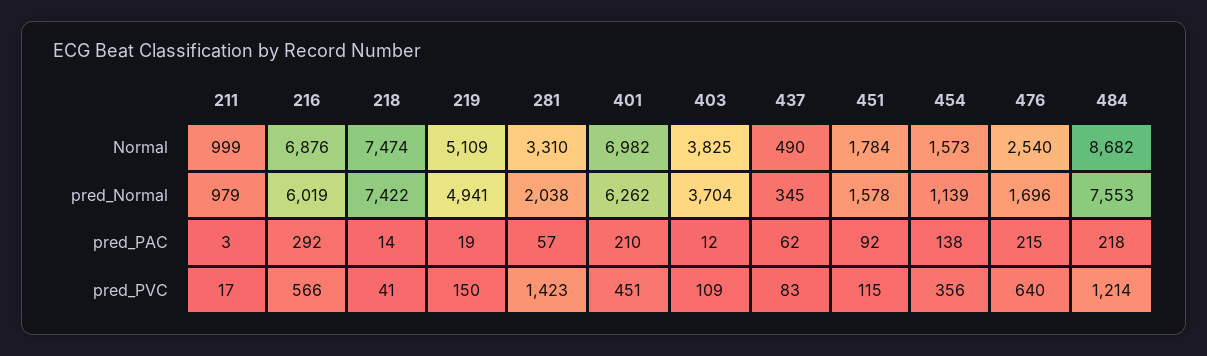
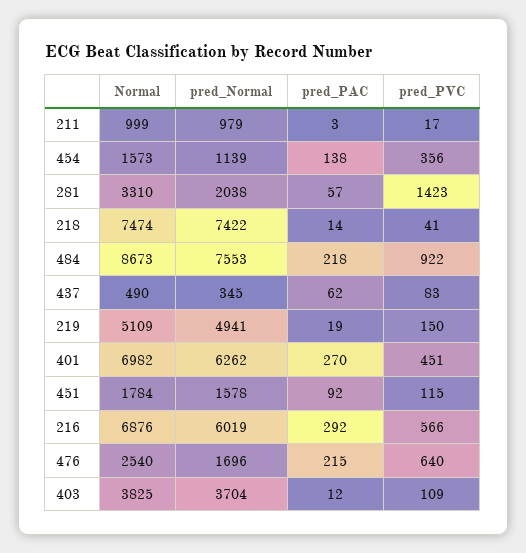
484, Normal: 8682 -> 8673
401, pred_PAC: 210 -> 270
484, pred_PVC: 1214 -> 922

